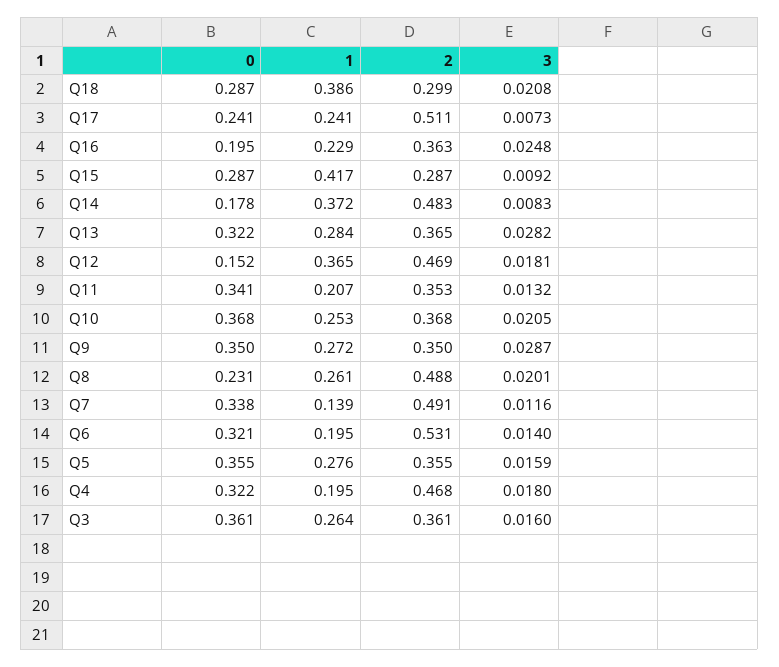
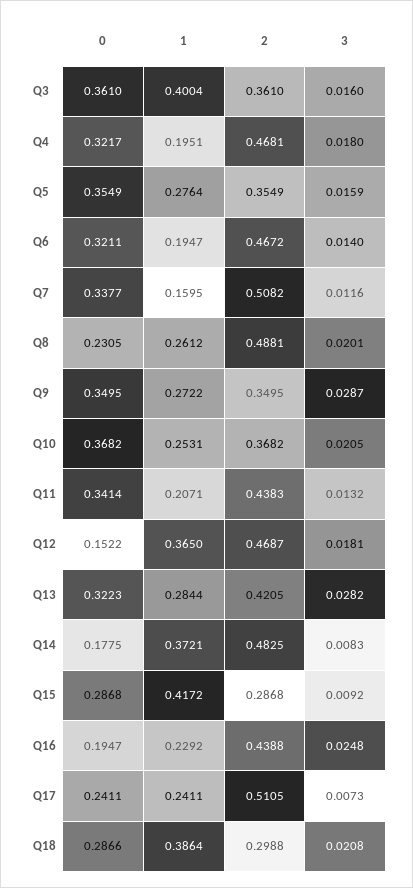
2, Q16: 0.363 -> 0.4388
2, Q13: 0.365 -> 0.4205
2, Q11: 0.353 -> 0.4383
1, Q7: 0.139 -> 0.1595
2, Q7: 0.491 -> 0.5082
2, Q6: 0.531 -> 0.4672
1, Q3: 0.264 -> 0.4004

